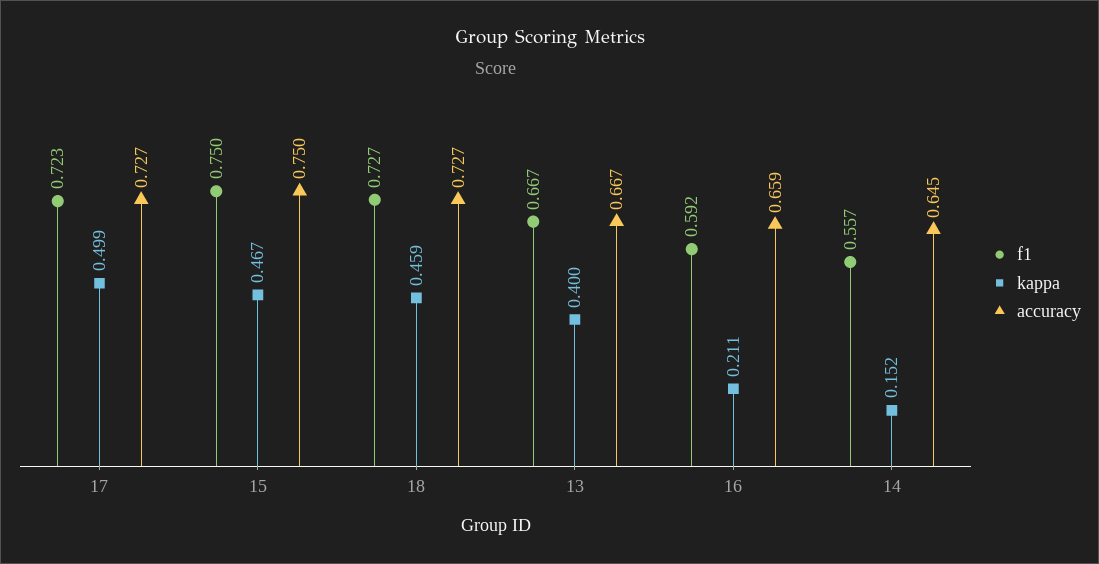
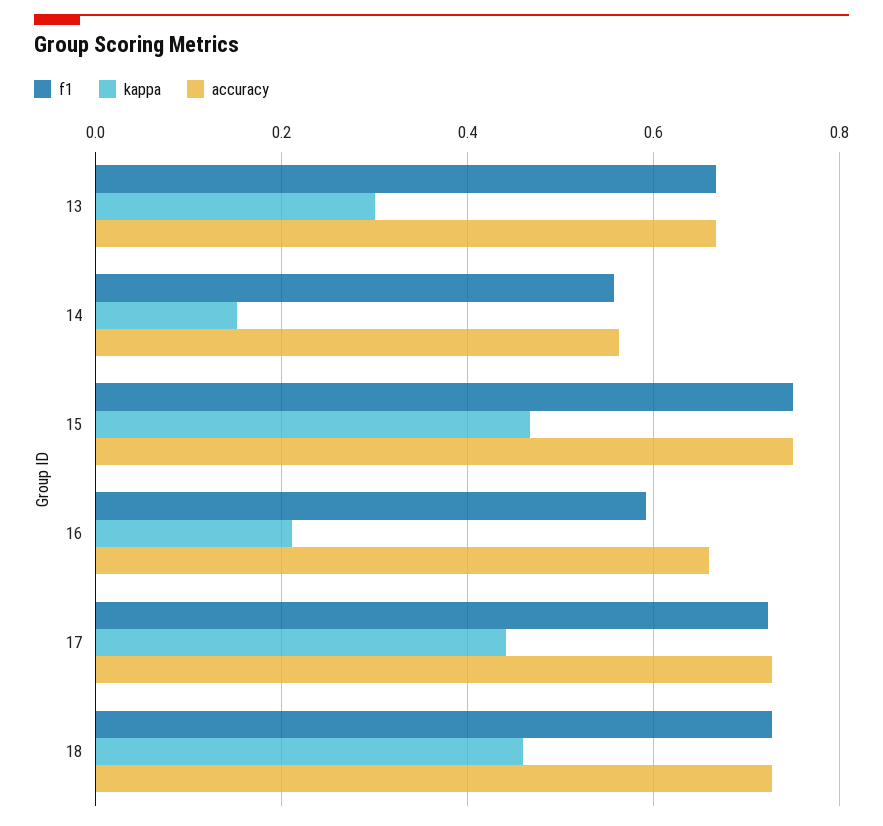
kappa, 17: 0.499 -> 0.44
kappa, 13: 0.4 -> 0.3
accuracy, 14: 0.645 -> 0.56

